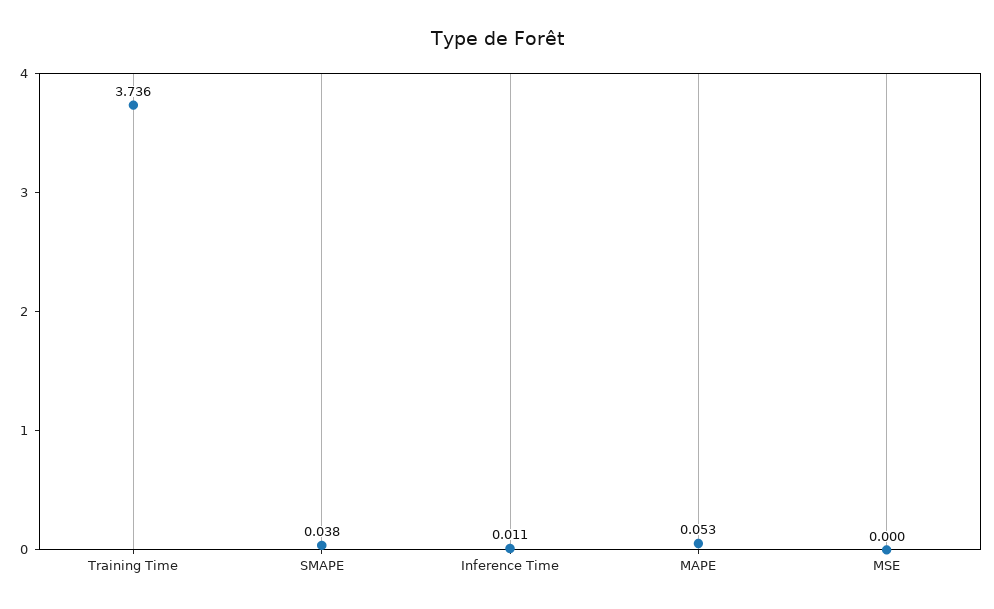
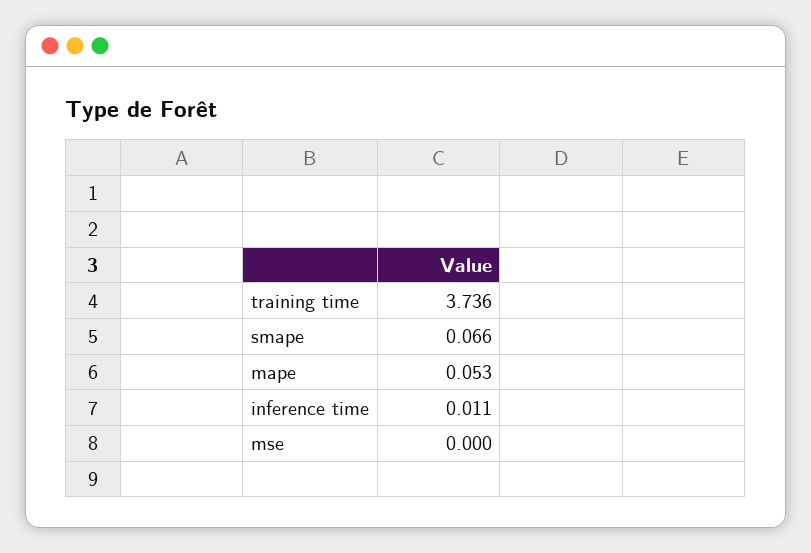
SMAPE: 0.038 -> 0.066

